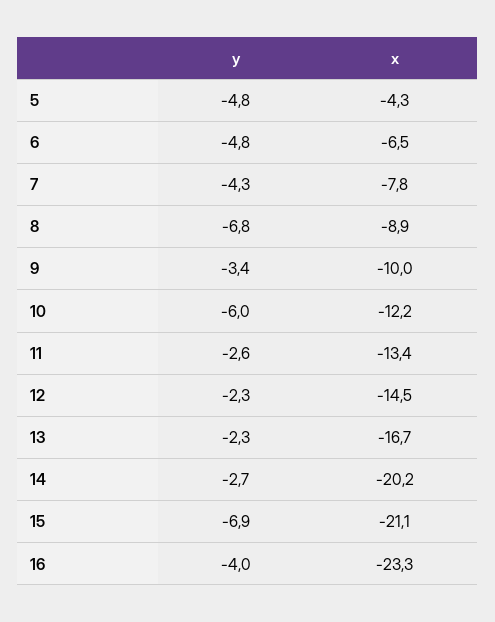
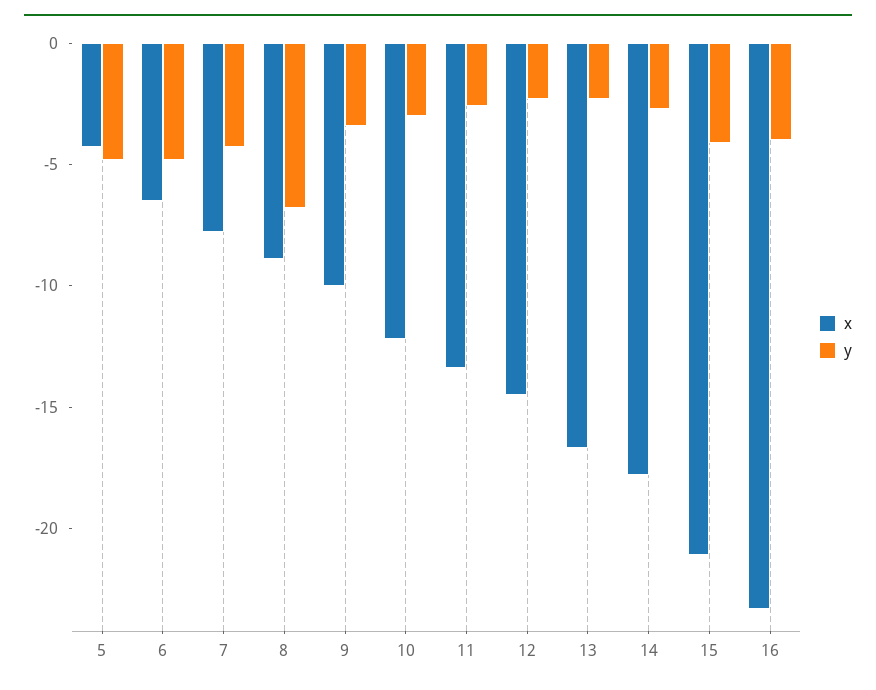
y, 10: -6 -> -3
x, 14: -20.2 -> -18
y, 15: -6.9 -> -4

